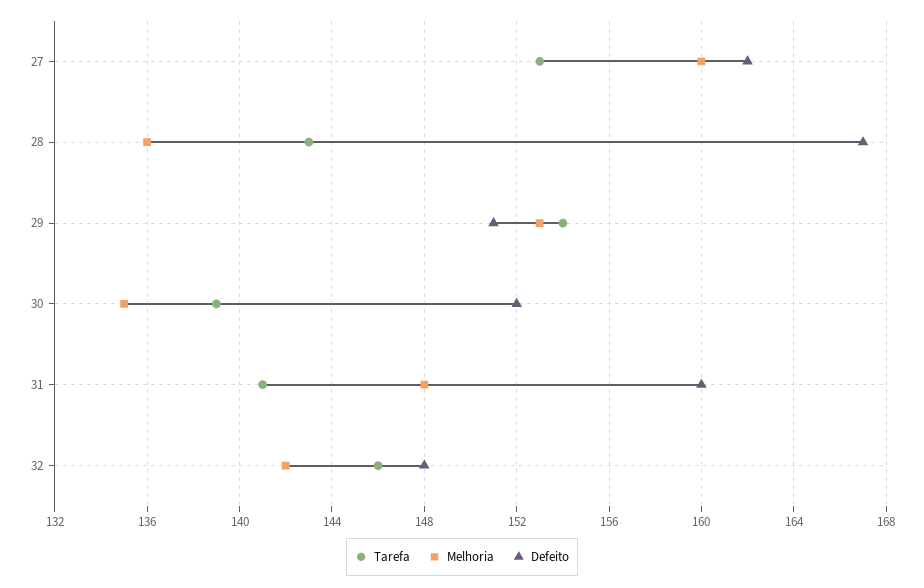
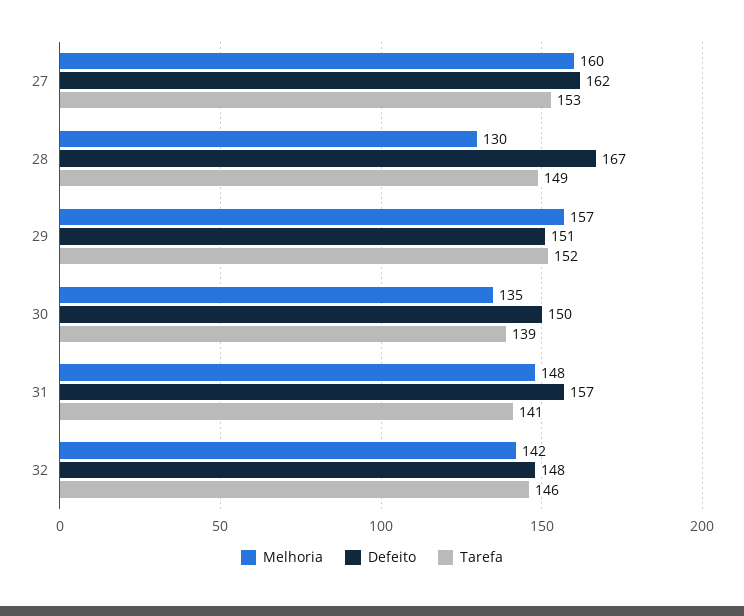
Tarefa, 28: 143 -> 149
Melhoria, 28: 136 -> 130
Tarefa, 29: 154 -> 152
Melhoria, 29: 153 -> 157
Defeito, 30: 152 -> 150
Defeito, 31: 160 -> 157

